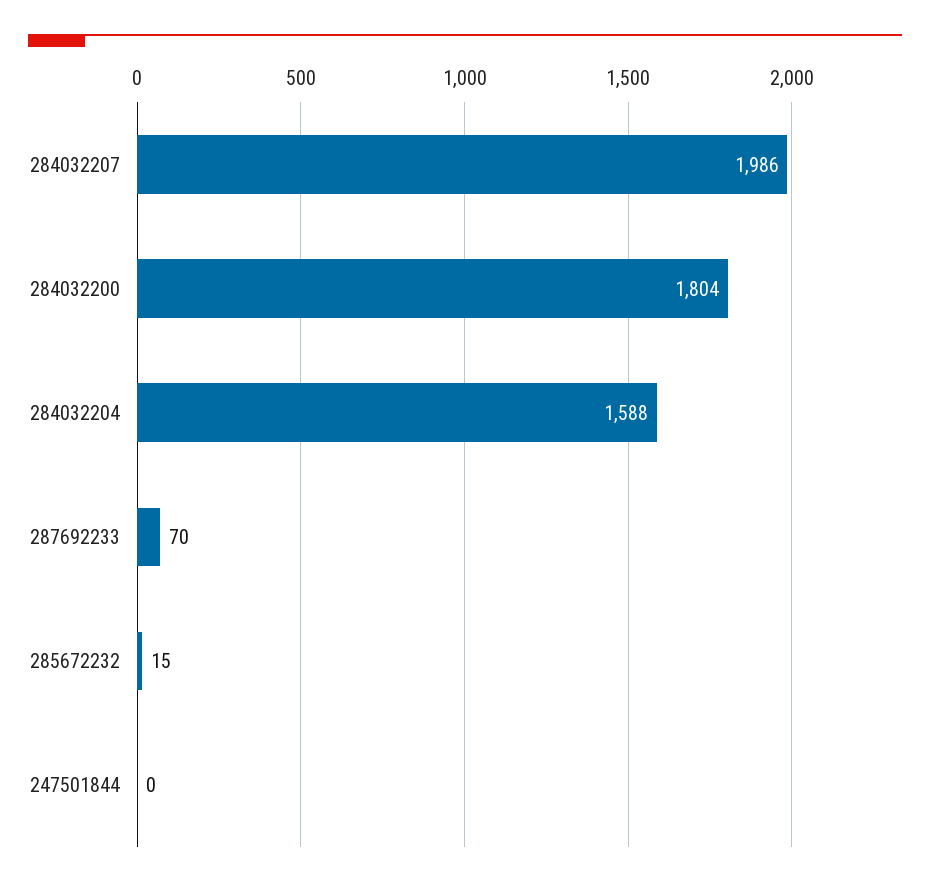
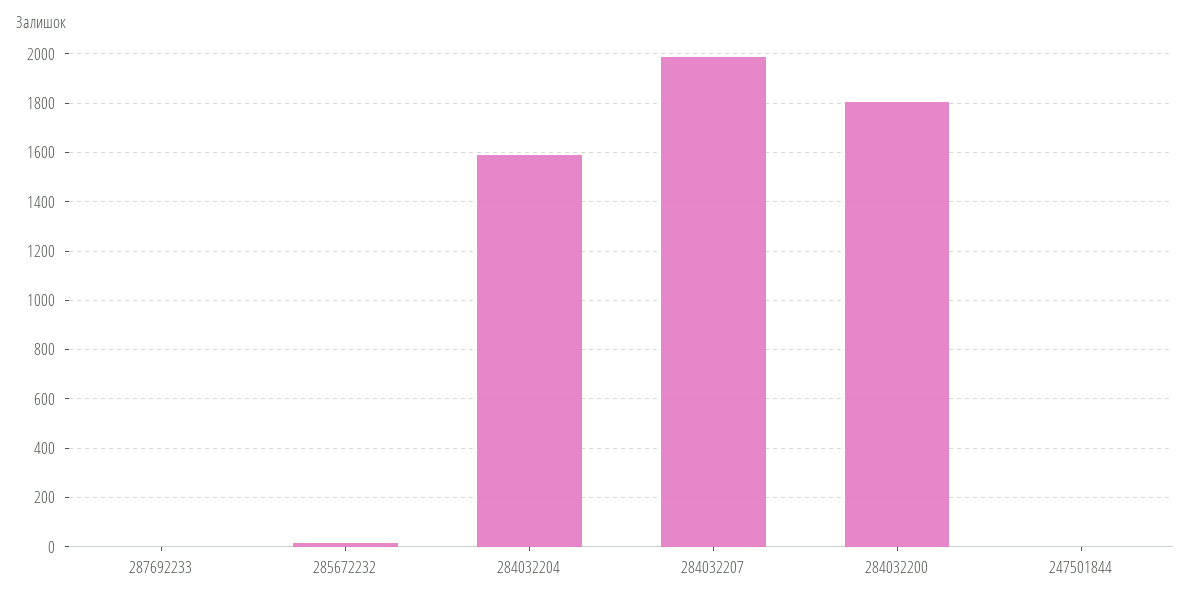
287692233: 70 -> 0

